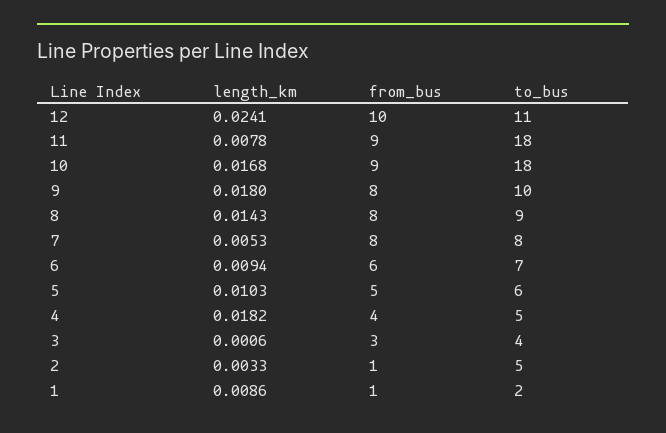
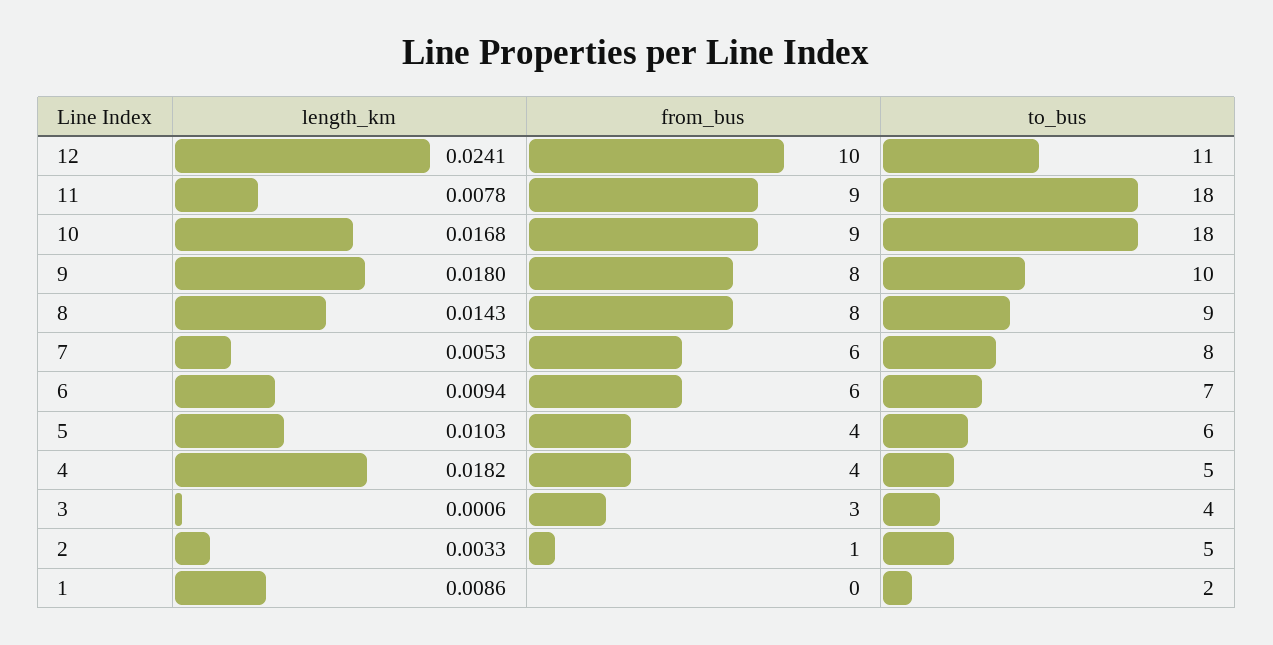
from_bus, 7: 8 -> 6
from_bus, 5: 5 -> 4
from_bus, 1: 1 -> 0

